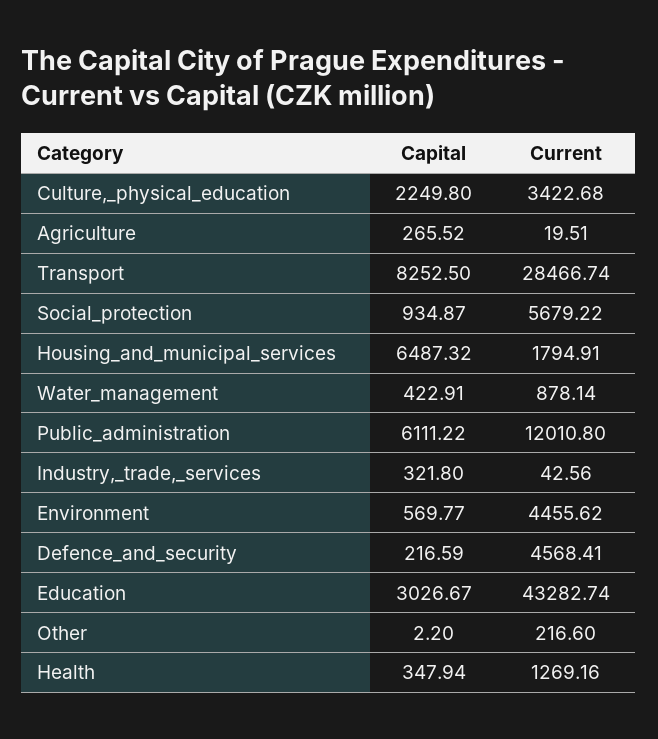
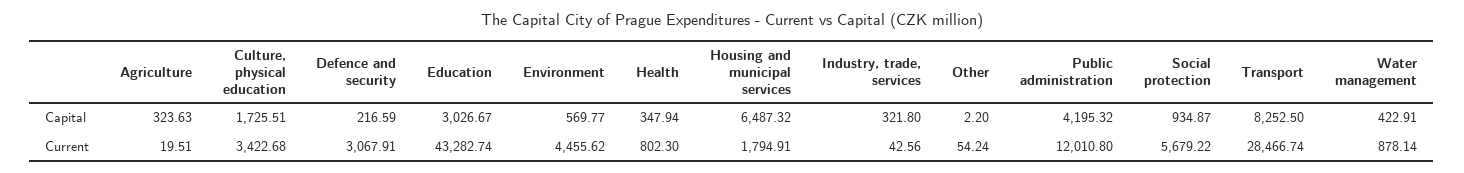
Capital, Culture,_physical_education: 2249.8 -> 1725.51
Capital, Agriculture: 265.52 -> 323.63
Capital, Public_administration: 6111.22 -> 4195.32
Current, Defence_and_security: 4568.41 -> 3067.91
Current, Other: 216.6 -> 54.24
Current, Health: 1269.16 -> 802.3

